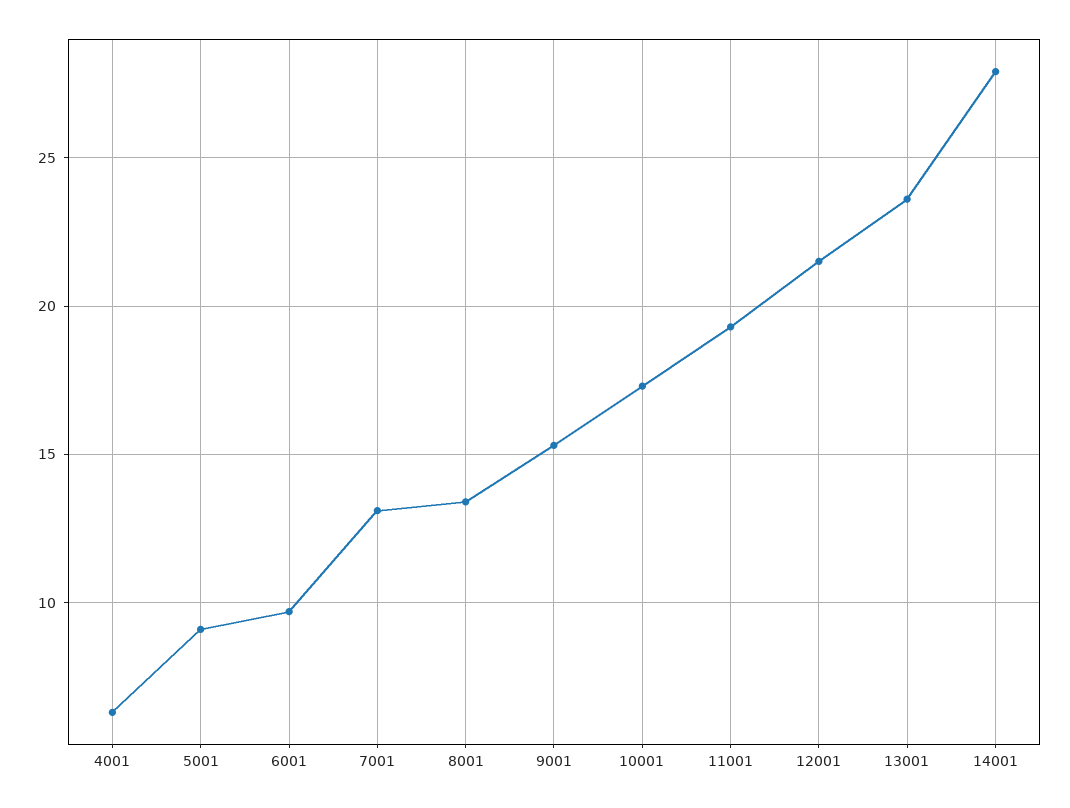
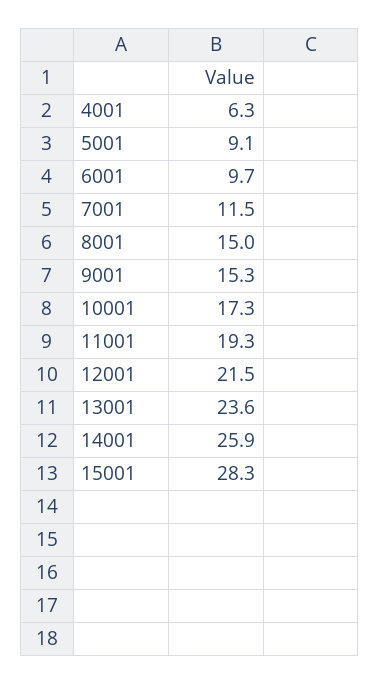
7001: 13 -> 11.5
8001: 13.5 -> 15
14001: 28 -> 25.9
15001: none -> 28.3

